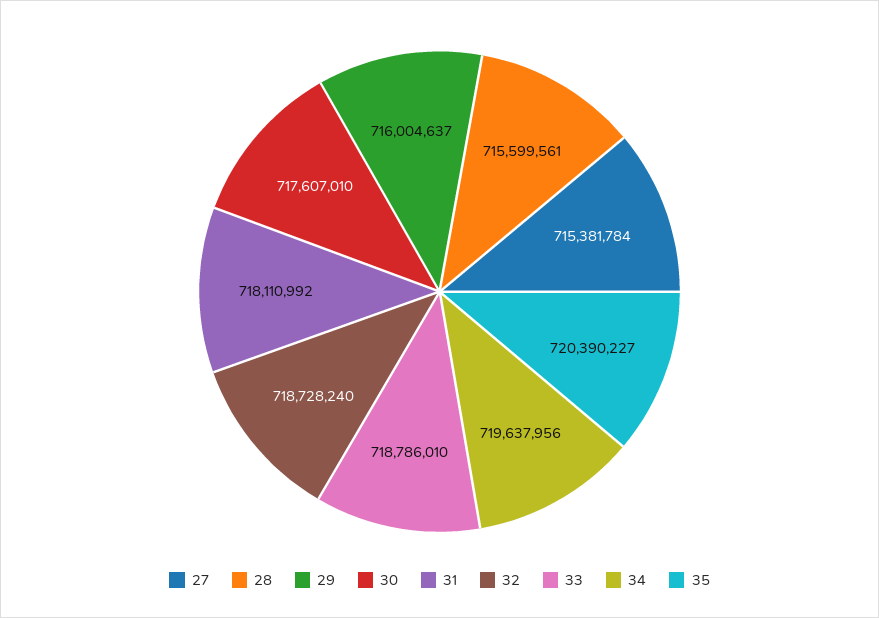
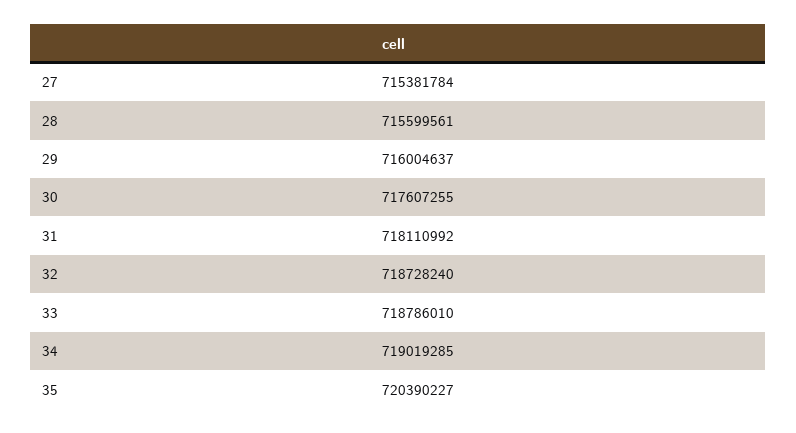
30: 717607010 -> 717607255
34: 719637956 -> 719019285

